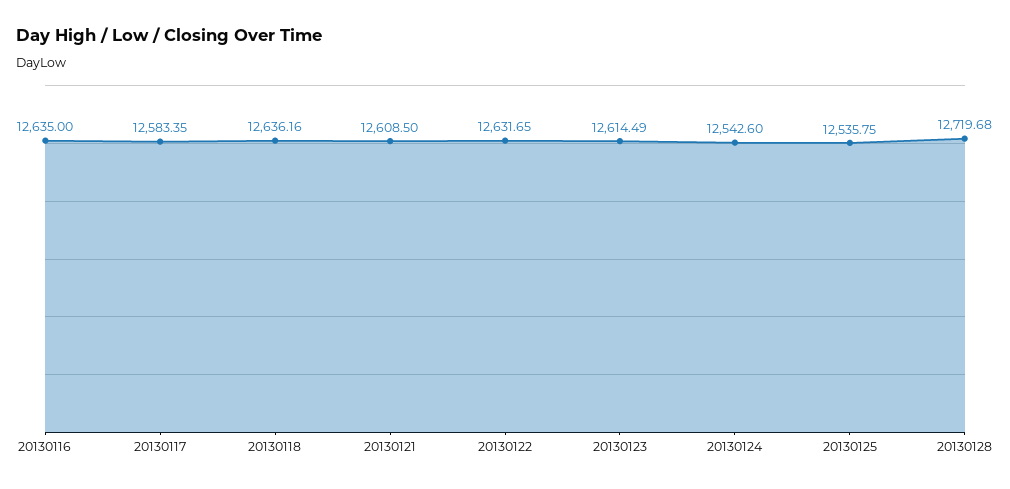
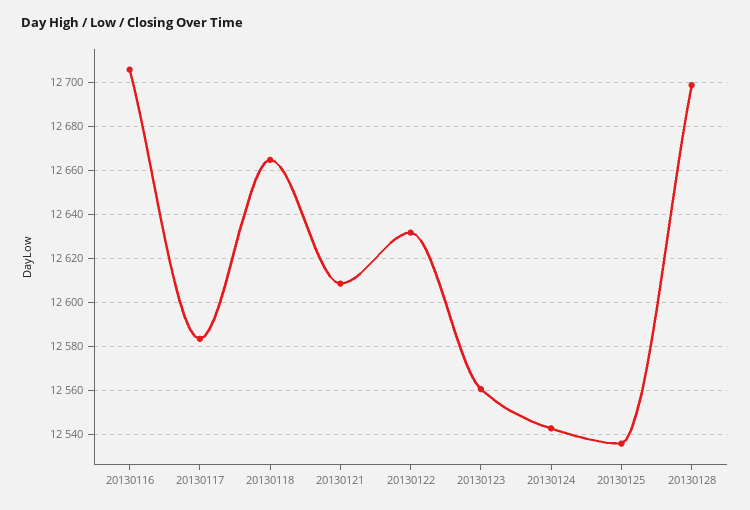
20130116: 12635 -> 12705
20130118: 12636.16 -> 12665
20130123: 12614.49 -> 12560
20130128: 12719.68 -> 12700

